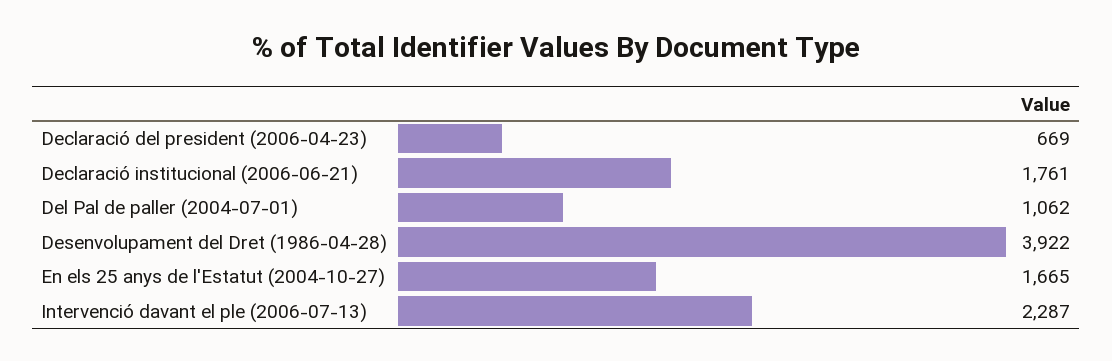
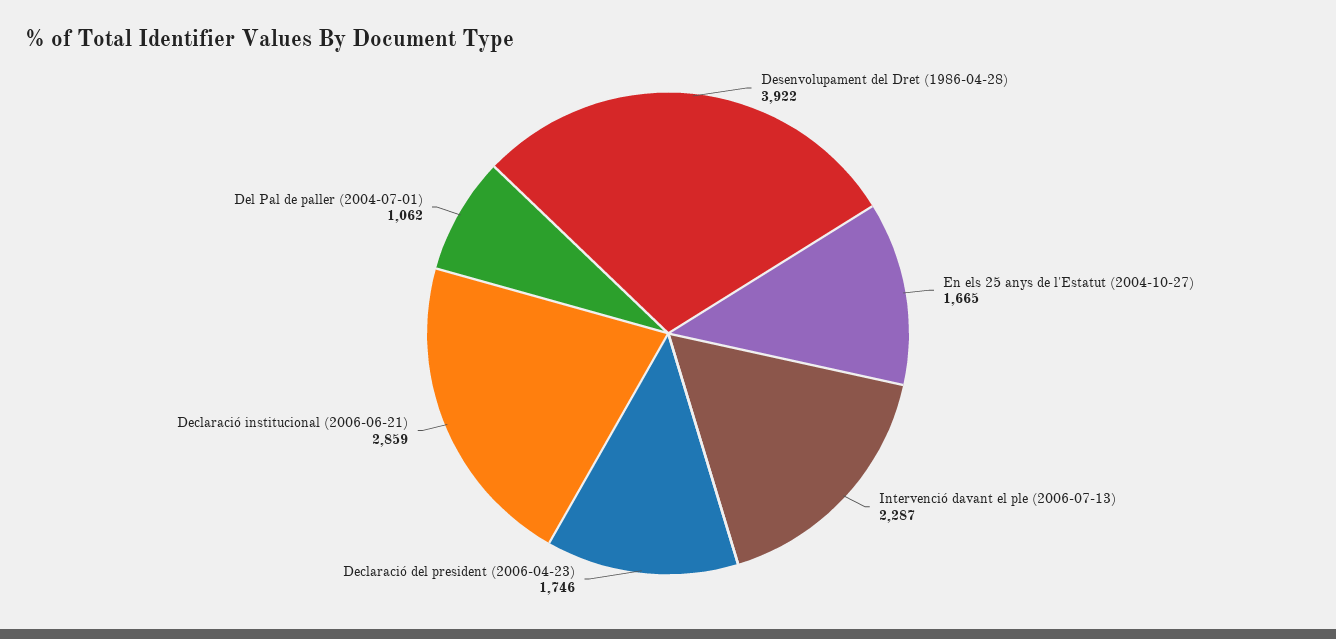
Declaració del president (2006-04-23): 669 -> 1746
Declaració institucional (2006-06-21): 1761 -> 2859

